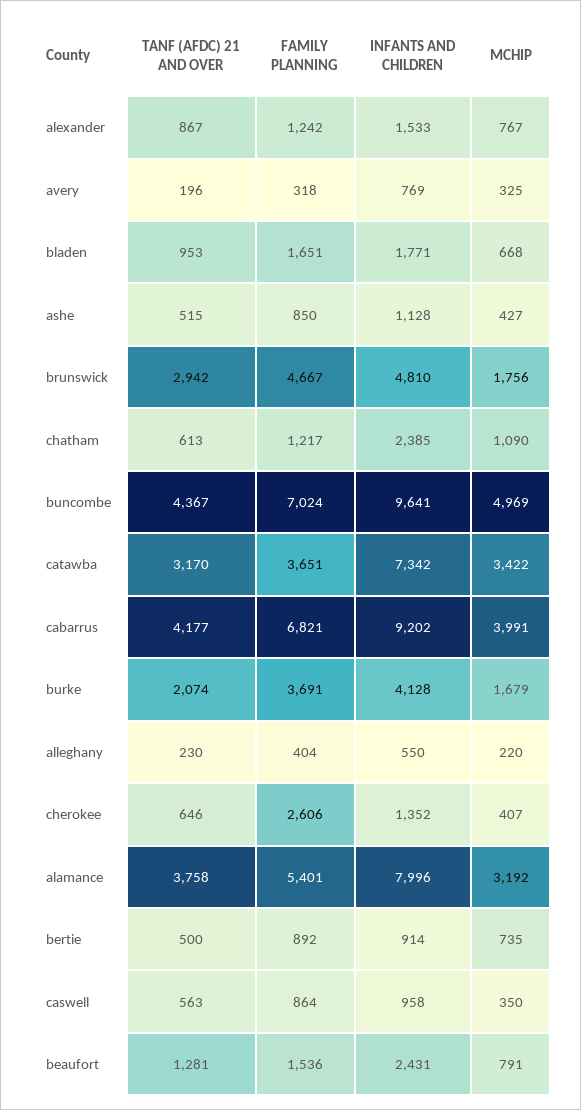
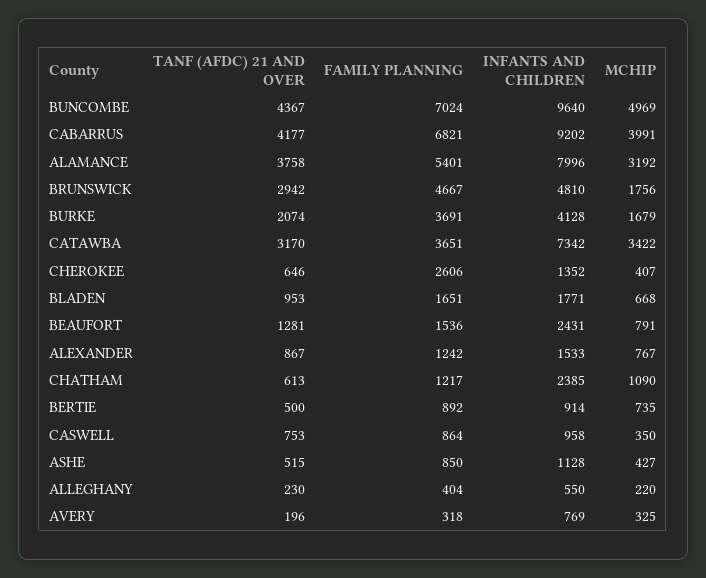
INFANTS AND CHILDREN, buncombe: 9641 -> 9640
TANF (AFDC) 21 AND OVER, caswell: 563 -> 753

